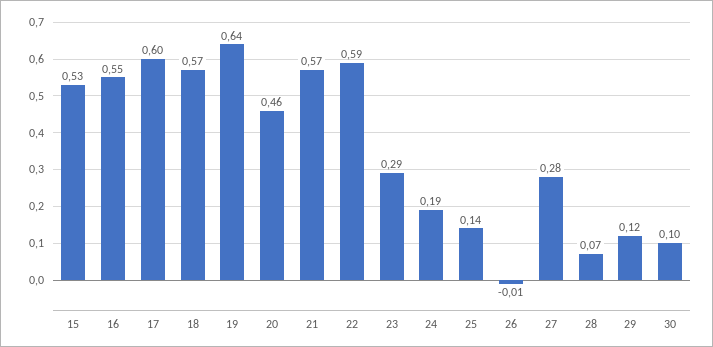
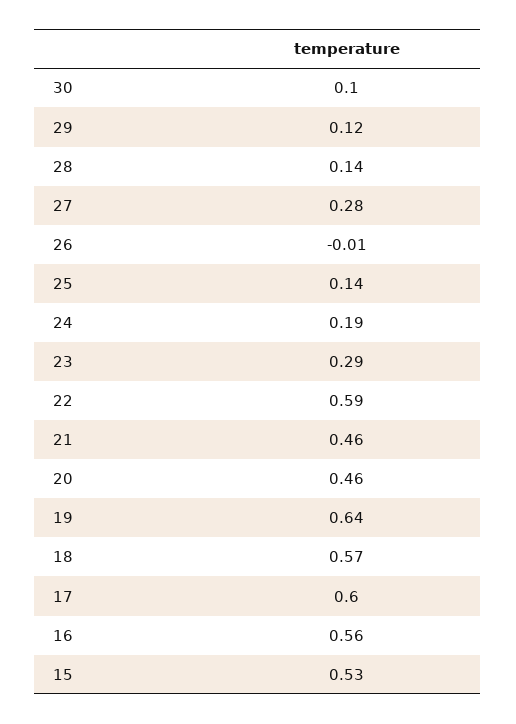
16: 0.55 -> 0.56
21: 0.57 -> 0.46
28: 0.07 -> 0.14

